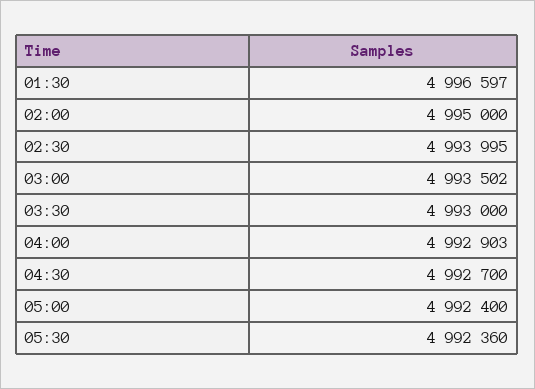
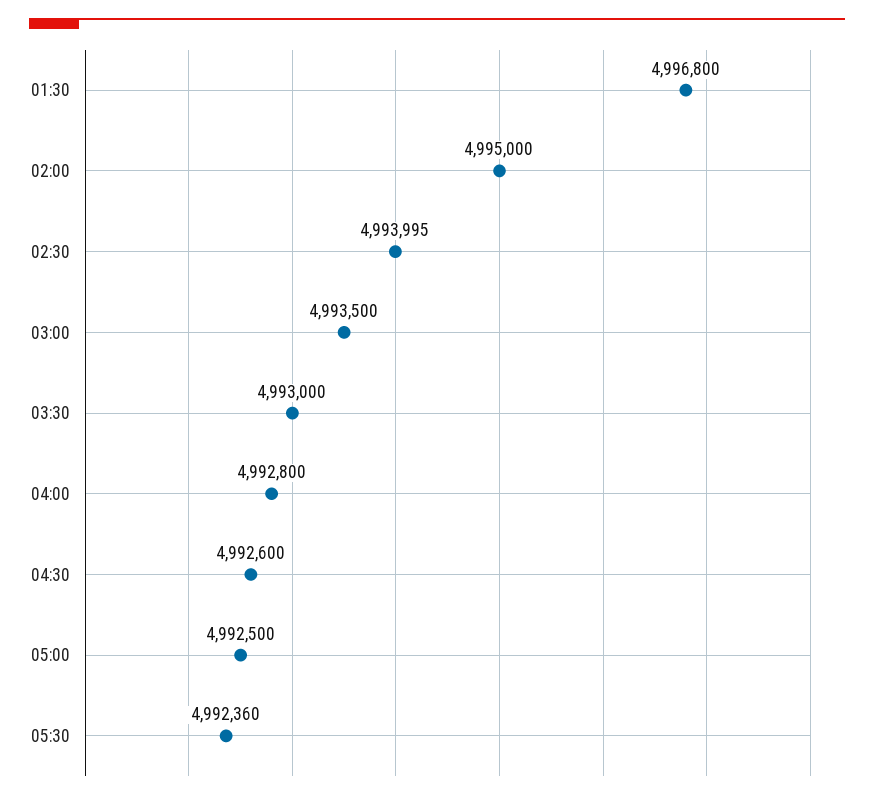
01:30: 4996597 -> 4996800
03:00: 4993502 -> 4993500
04:00: 4992903 -> 4992800
04:30: 4992700 -> 4992600
05:00: 4992400 -> 4992500

